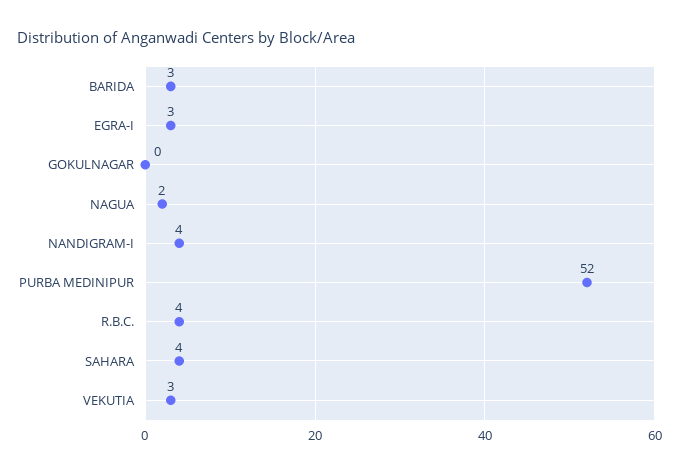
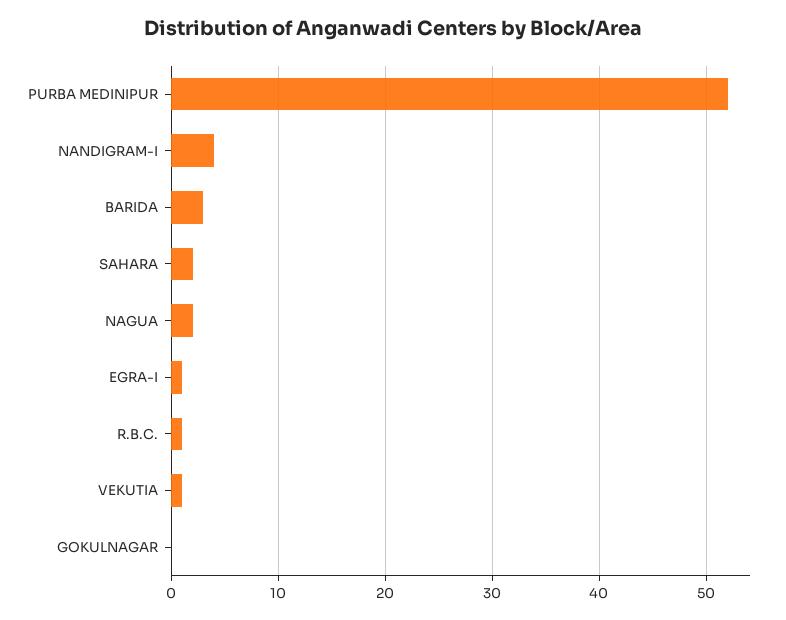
EGRA-I: 3 -> 1
R.B.C.: 4 -> 1
SAHARA: 4 -> 2
VEKUTIA: 3 -> 1

